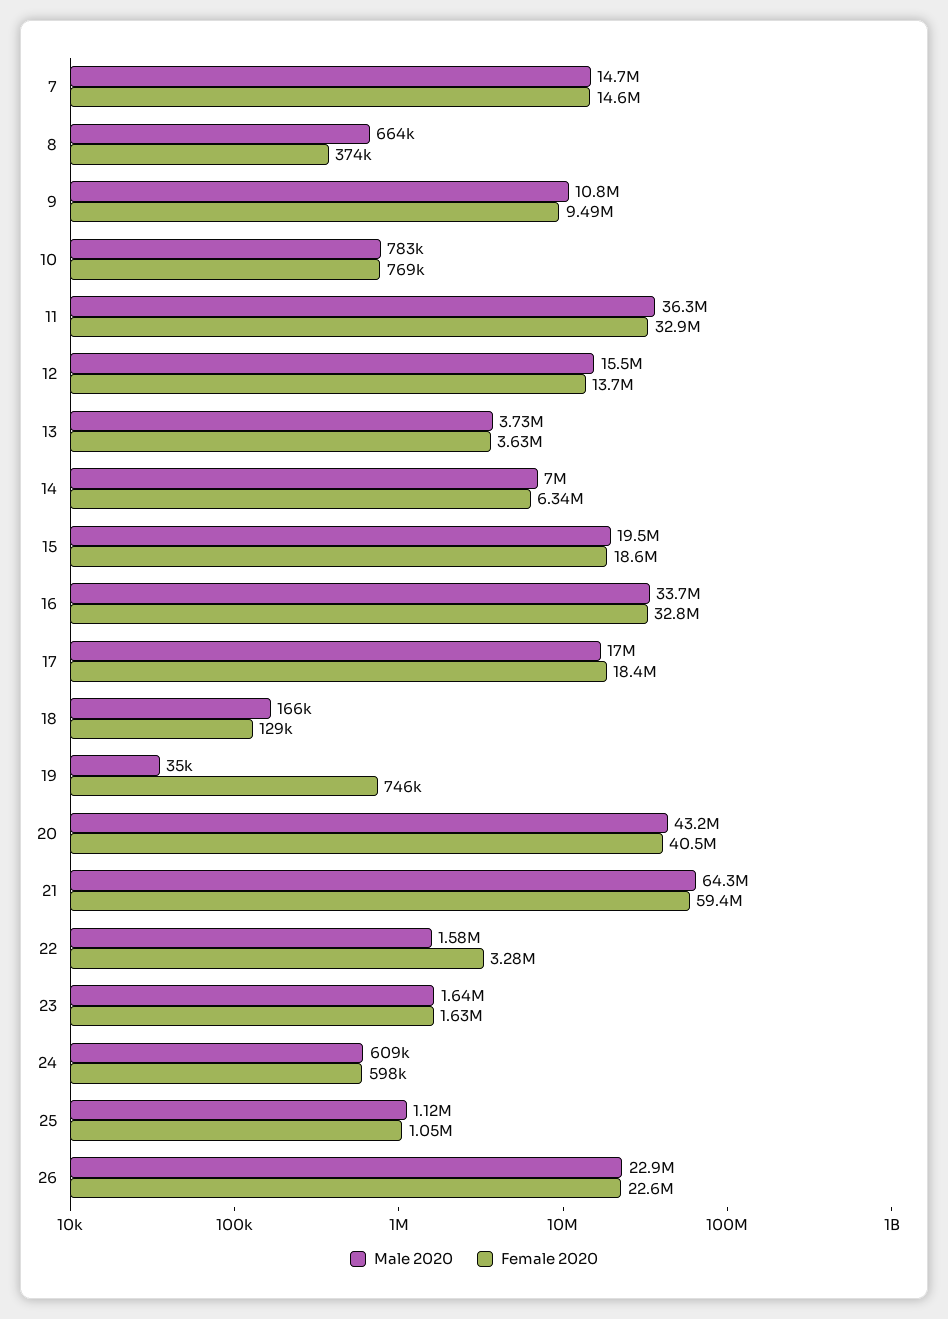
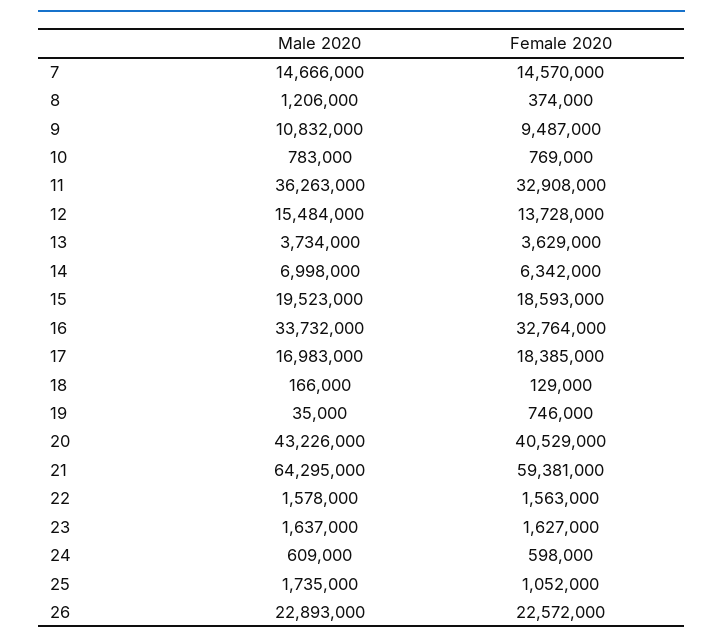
Male 2020, 8: 664000 -> 1206000
Female 2020, 22: 3280000 -> 1563000
Male 2020, 25: 1120000 -> 1735000

